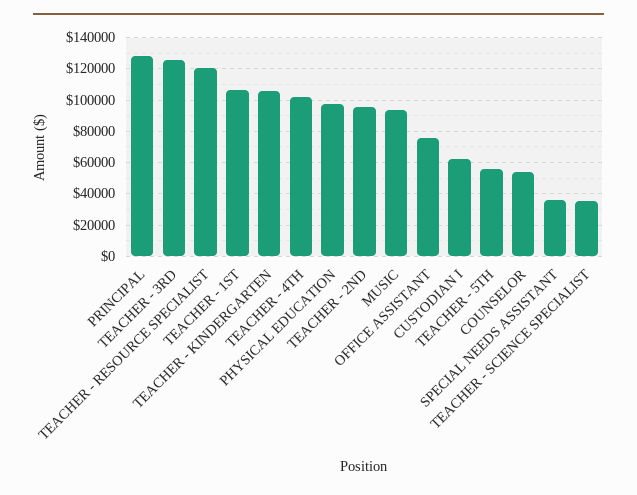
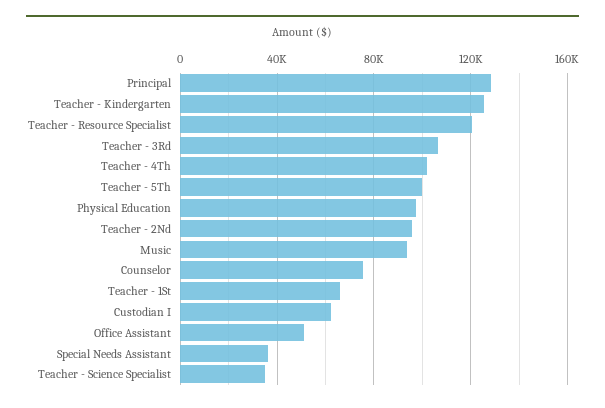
TEACHER - 3RD: 125000 -> 105000
TEACHER - 1ST: 105000 -> 65000
TEACHER - KINDERGARTEN: 105000 -> 125000
OFFICE ASSISTANT: 75000 -> 50000
TEACHER - 5TH: 55000 -> 100000
COUNSELOR: 55000 -> 75000

